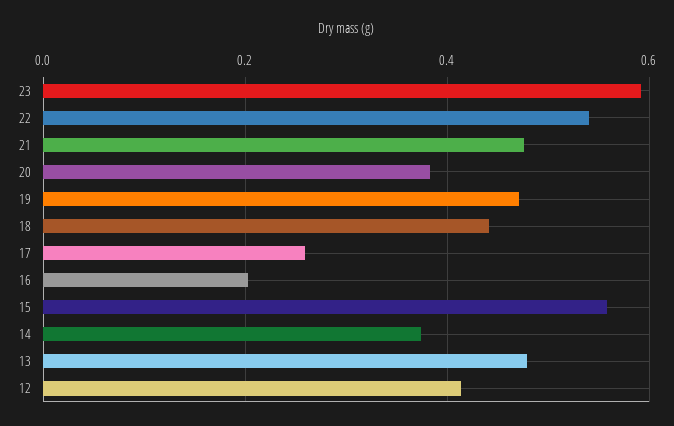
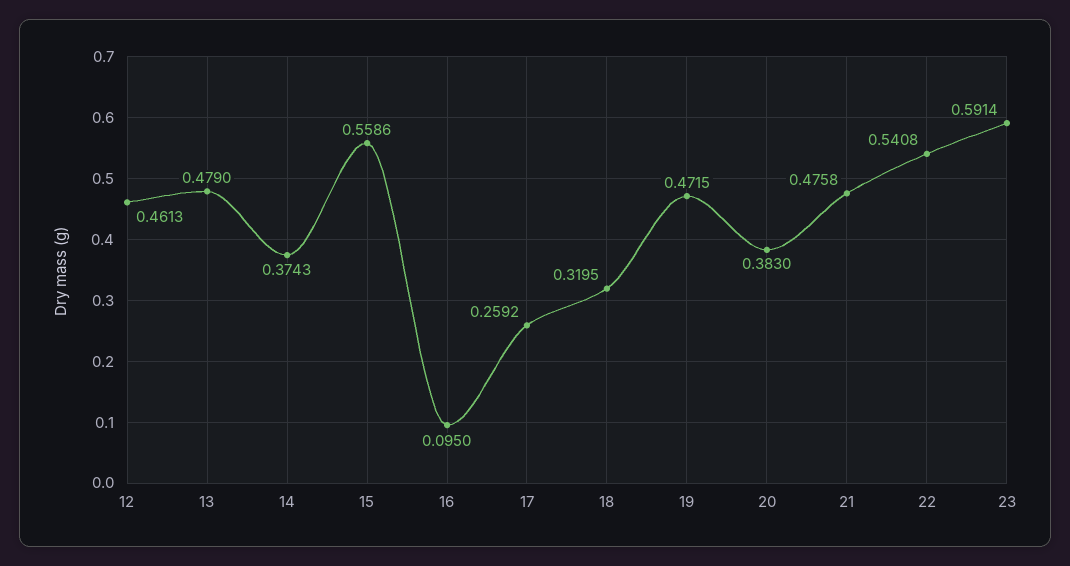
18: 0.44 -> 0.3195
16: 0.2 -> 0.095
12: 0.42 -> 0.4613

